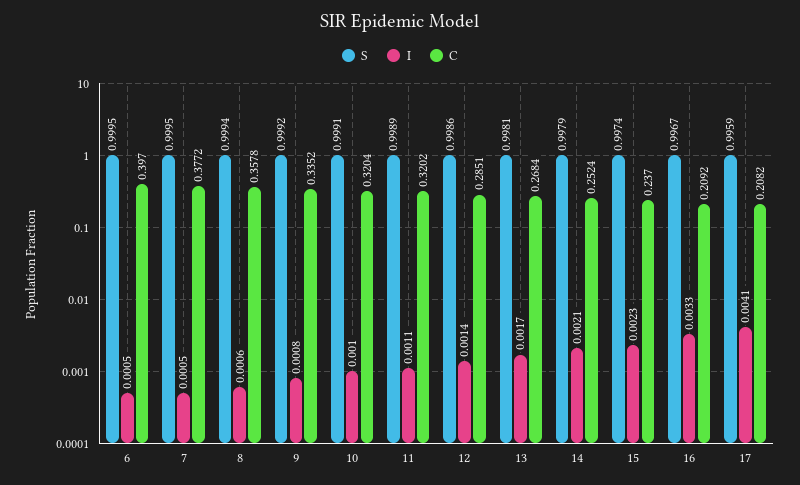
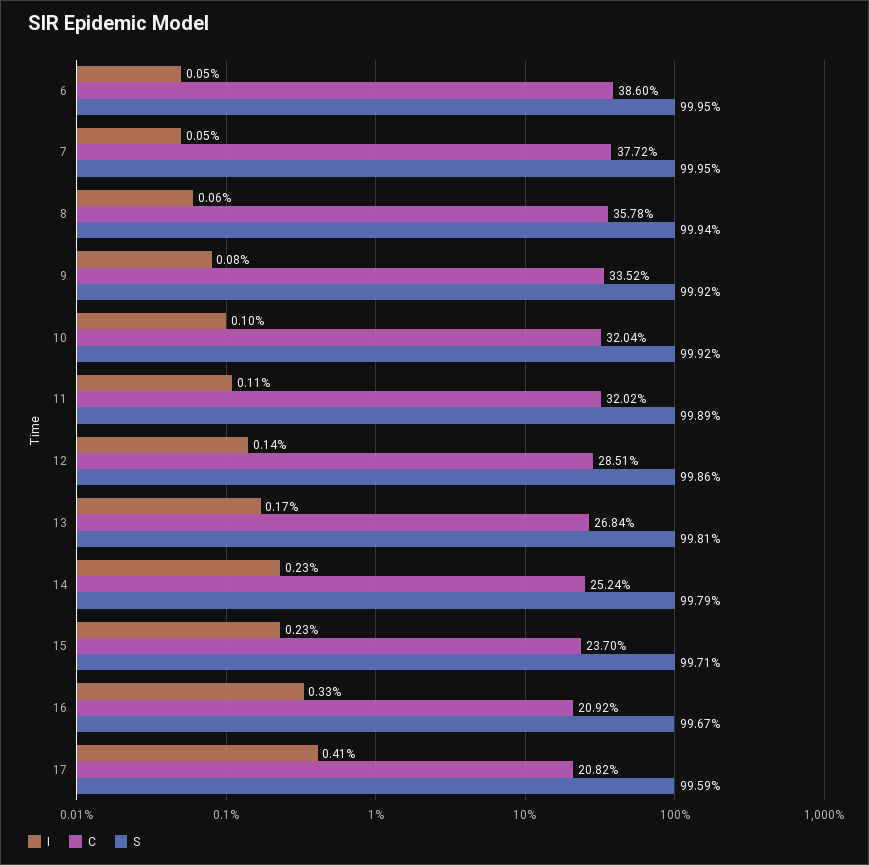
C, 6: 0.397 -> 0.386
S, 10: 0.9991 -> 0.9992
I, 14: 0.0021 -> 0.0023
S, 15: 0.9974 -> 0.9971

